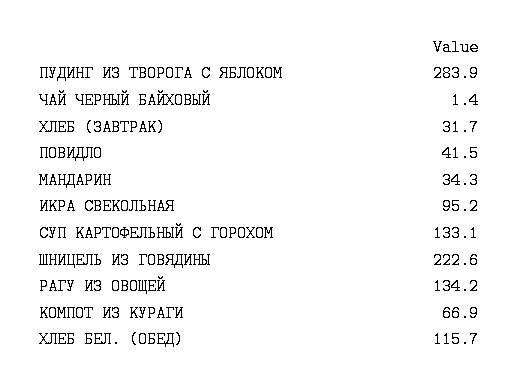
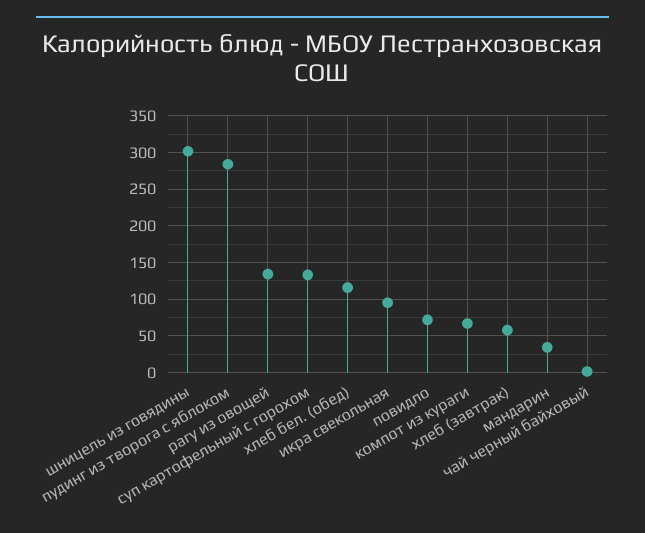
ХЛЕБ (ЗАВТРАК): 31.7 -> 60
ПОВИДЛО: 41.5 -> 70
ШНИЦЕЛЬ ИЗ ГОВЯДИНЫ: 222.6 -> 300

